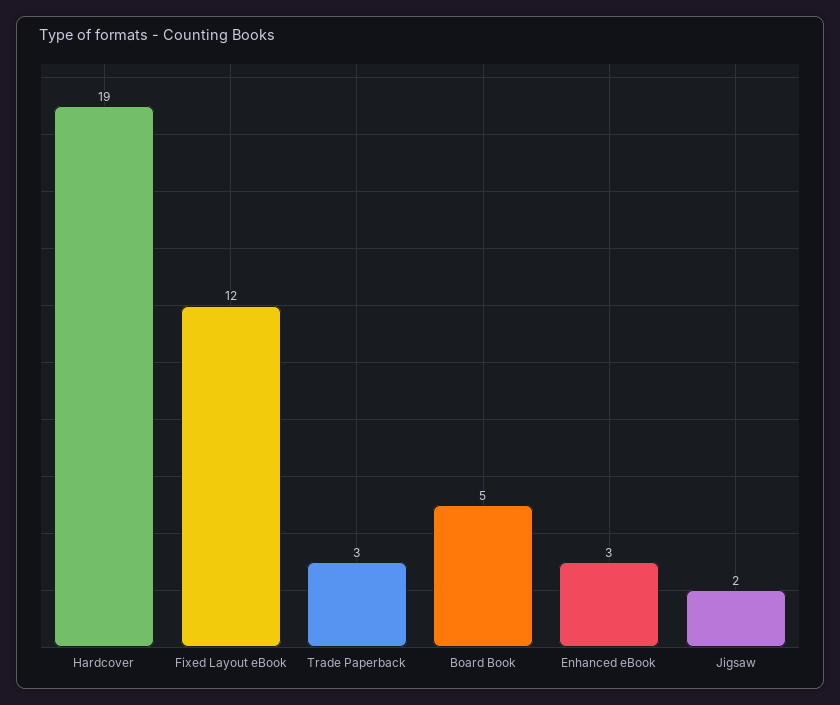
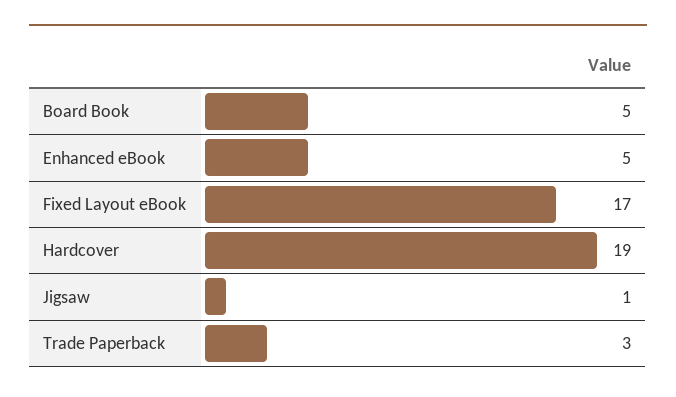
Fixed Layout eBook: 12 -> 17
Enhanced eBook: 3 -> 5
Jigsaw: 2 -> 1

